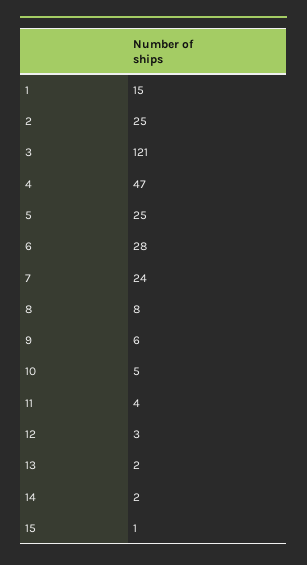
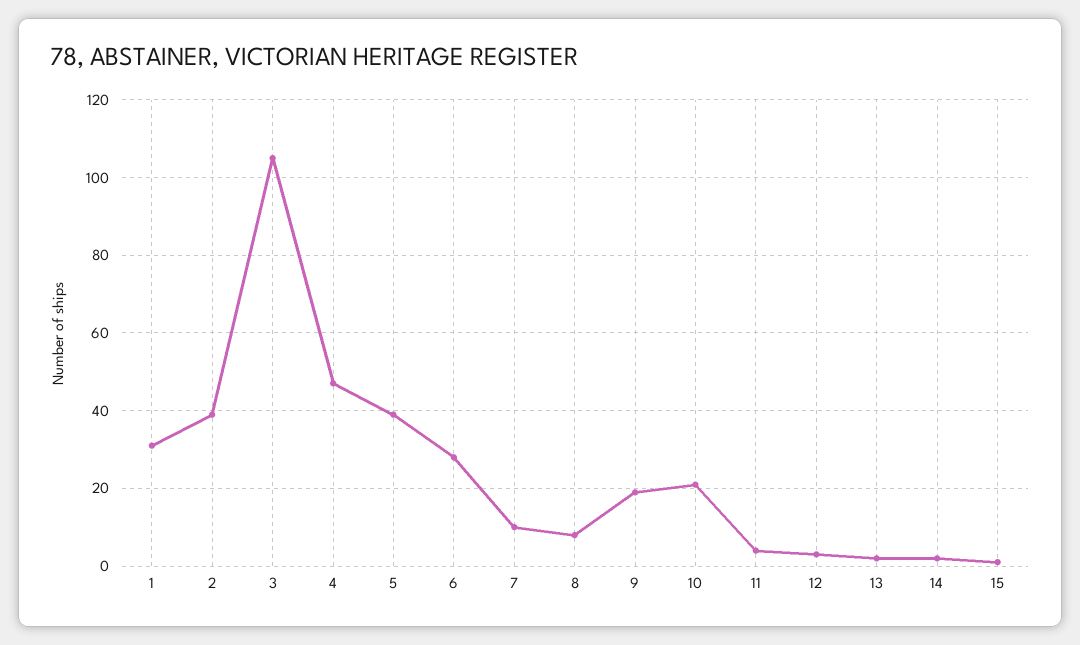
1: 15 -> 30
2: 25 -> 40
3: 121 -> 105
5: 25 -> 40
7: 24 -> 10
9: 6 -> 20
10: 5 -> 20

